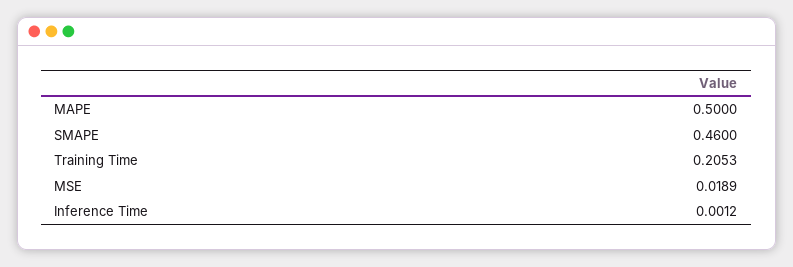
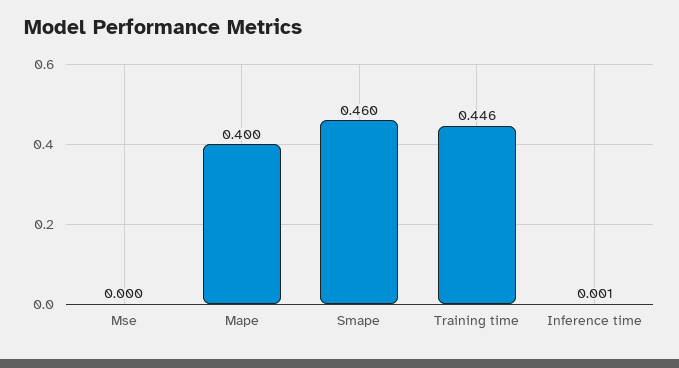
MAPE: 0.5 -> 0.4
Training Time: 0.2053 -> 0.446
MSE: 0.0189 -> 0

